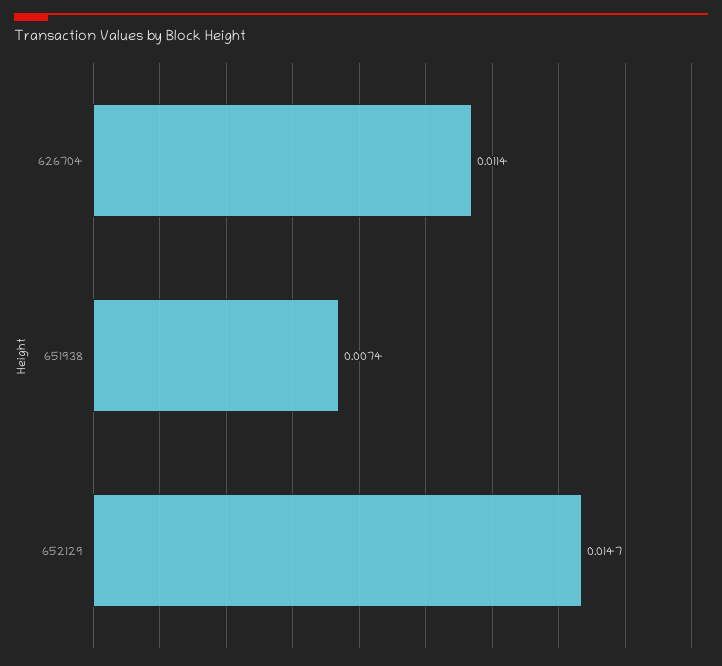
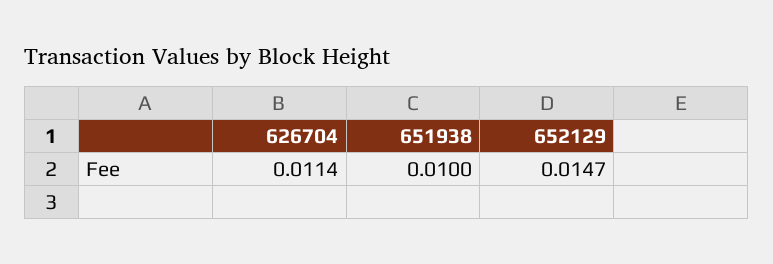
651938: 0.0074 -> 0.01

